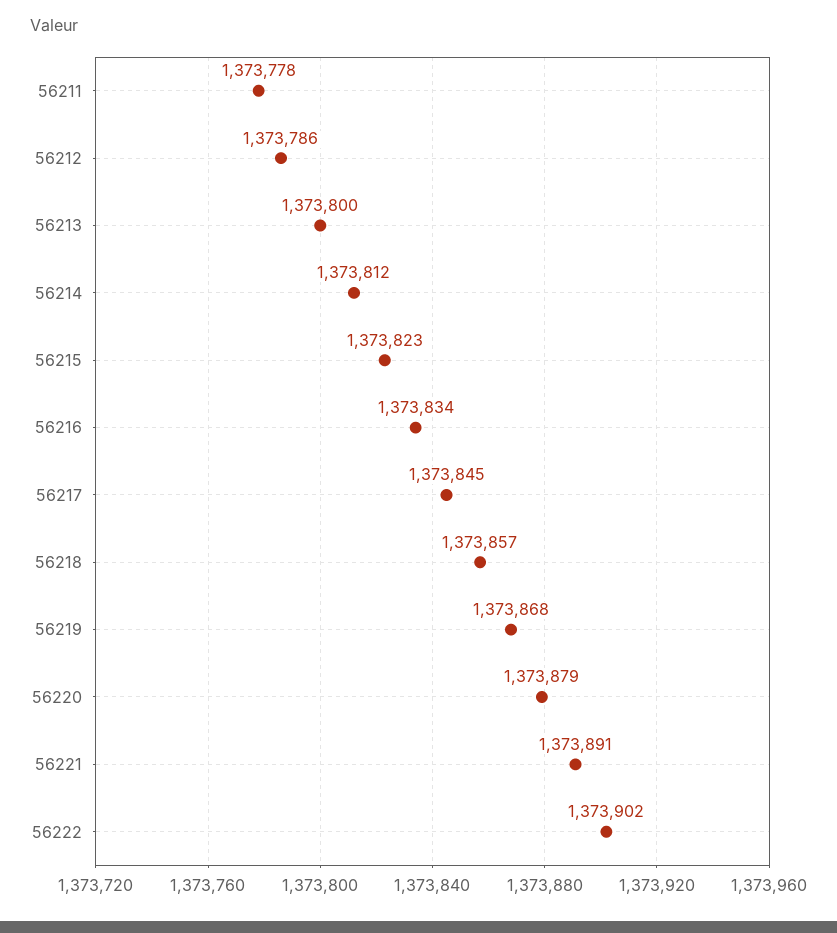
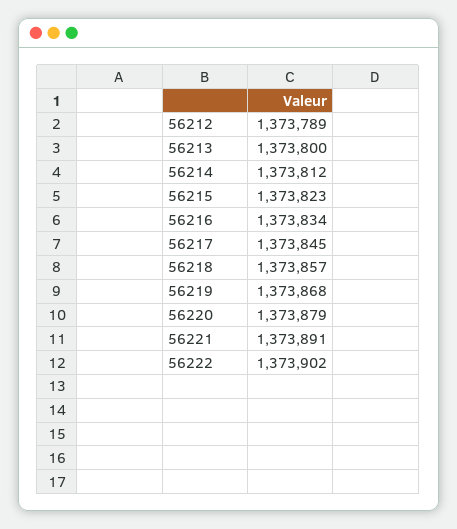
56211: 1373778 -> none
56212: 1373786 -> 1373789

